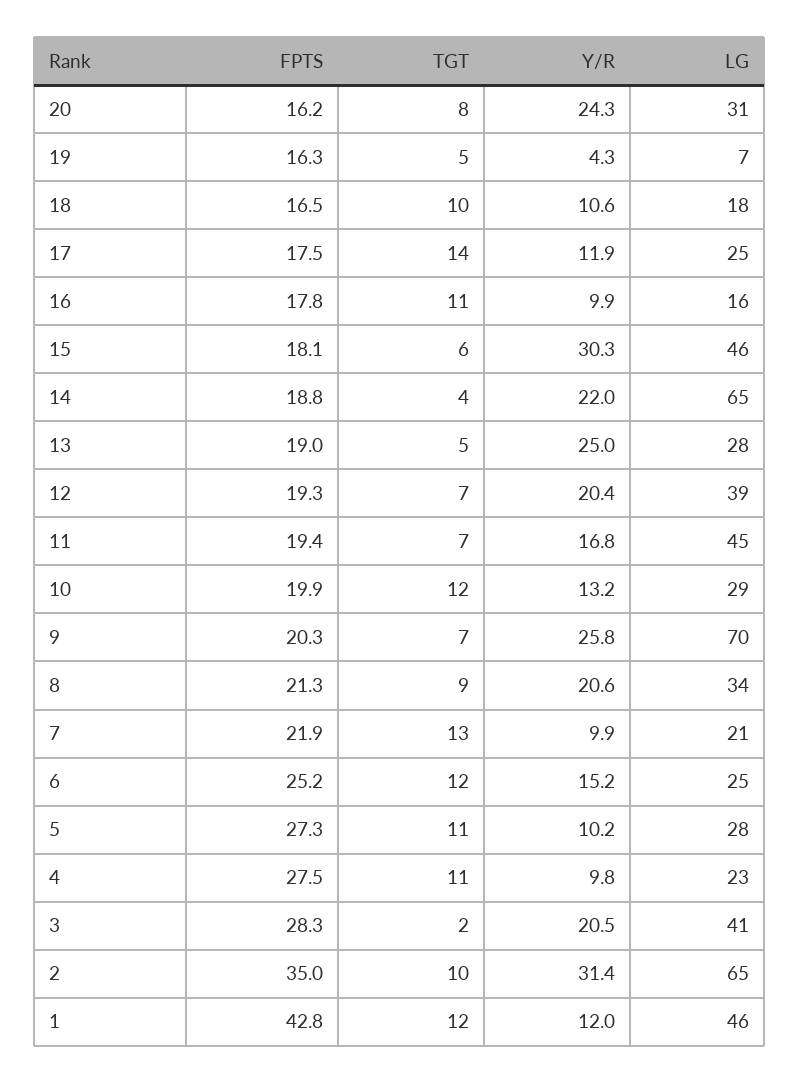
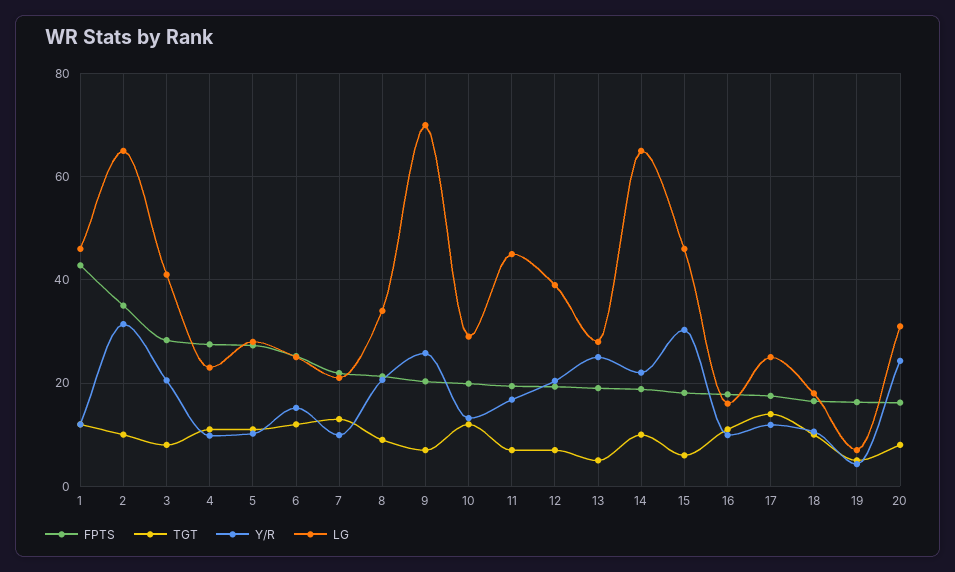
TGT, 14: 4 -> 10
TGT, 3: 2 -> 8

